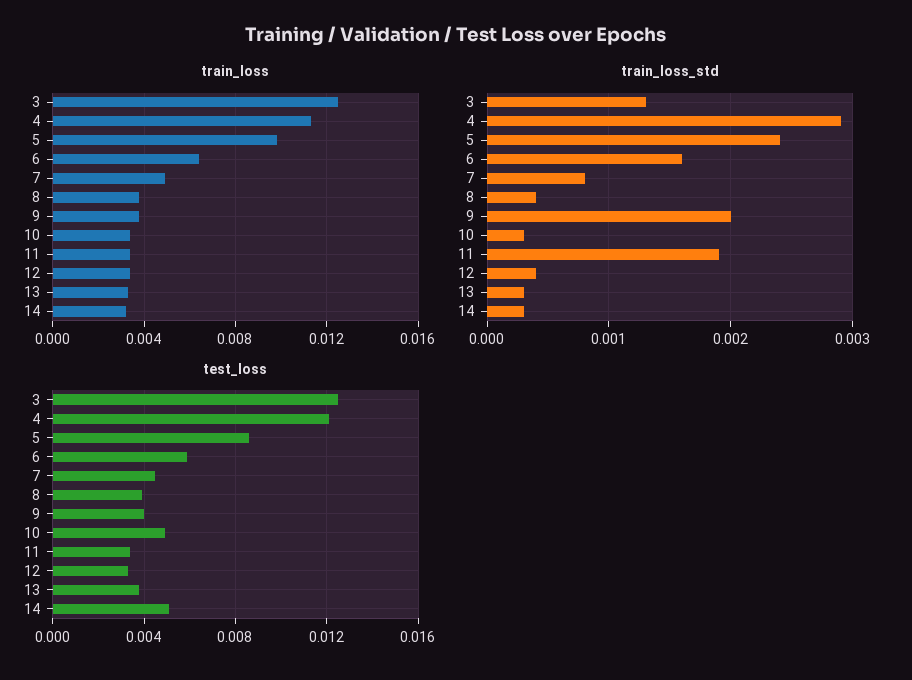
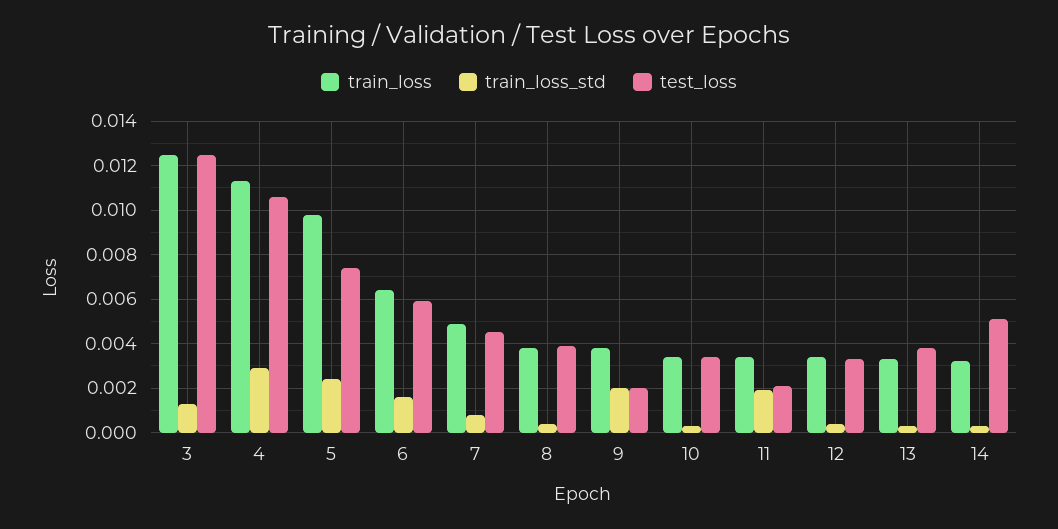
test_loss, 4: 0.012 -> 0.0105
test_loss, 5: 0.0085 -> 0.0075
test_loss, 9: 0.004 -> 0.002
test_loss, 10: 0.005 -> 0.0035
test_loss, 11: 0.0035 -> 0.002

